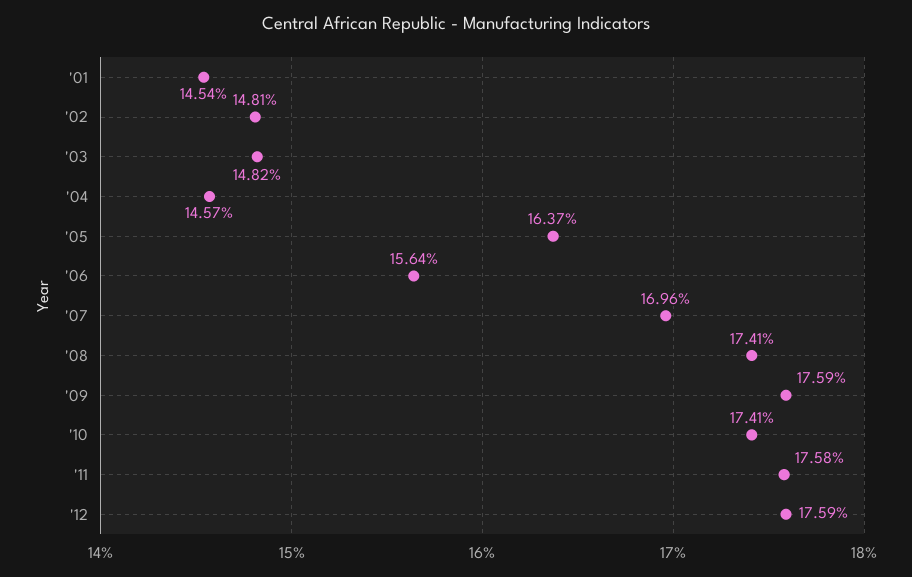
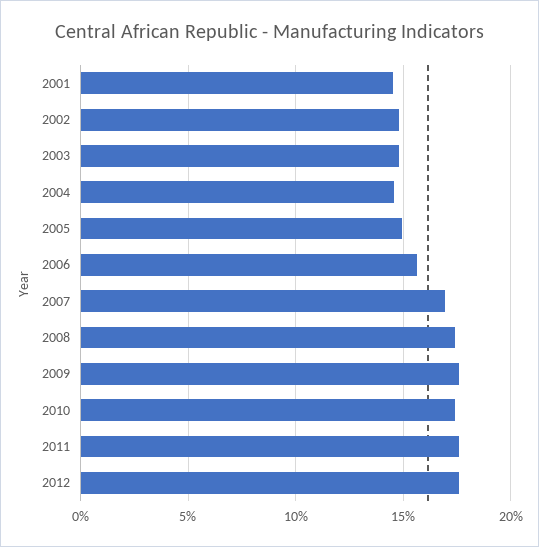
'05: 16.37 -> 15

